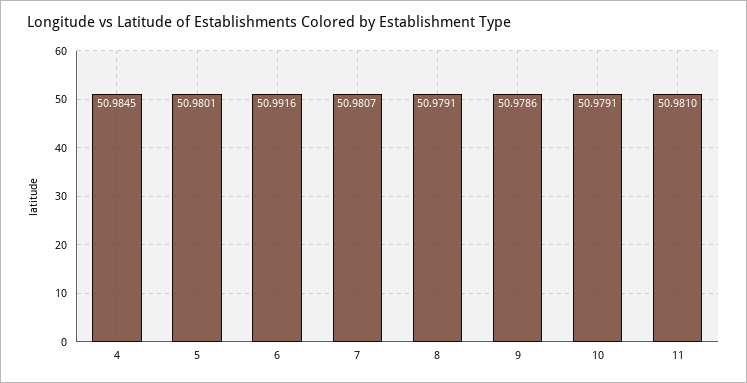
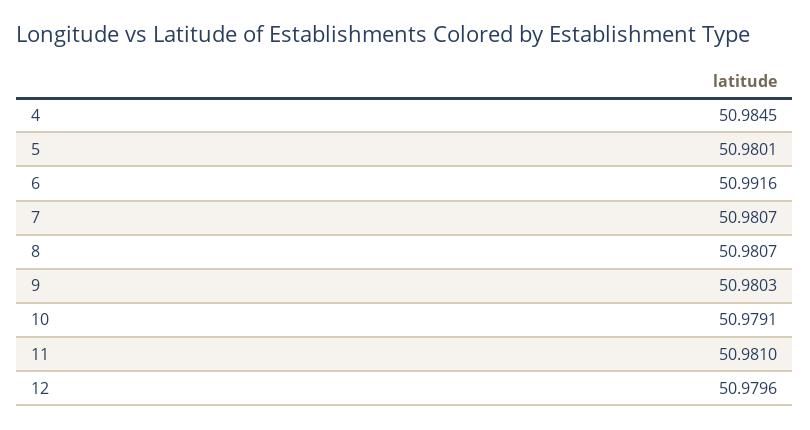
8: 50.9791 -> 50.9807
9: 50.9786 -> 50.9803
12: none -> 50.9796

